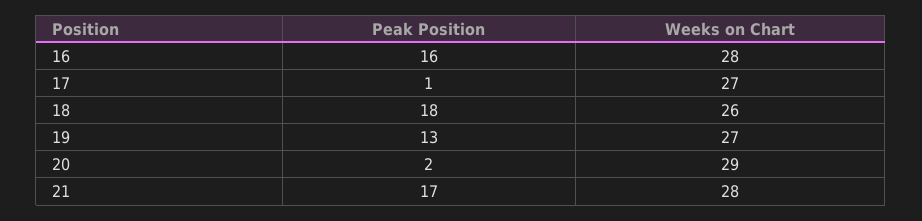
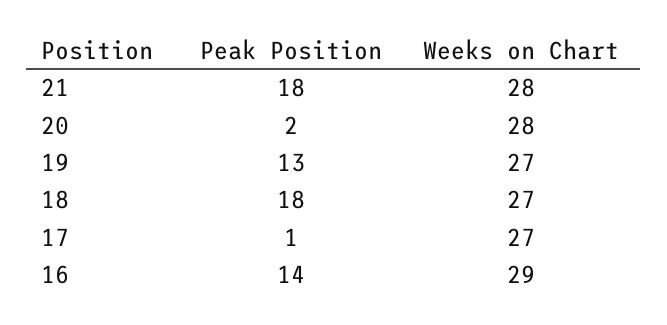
Peak Position, 16: 16 -> 14
Weeks on Chart, 16: 28 -> 29
Weeks on Chart, 18: 26 -> 27
Weeks on Chart, 20: 29 -> 28
Peak Position, 21: 17 -> 18

